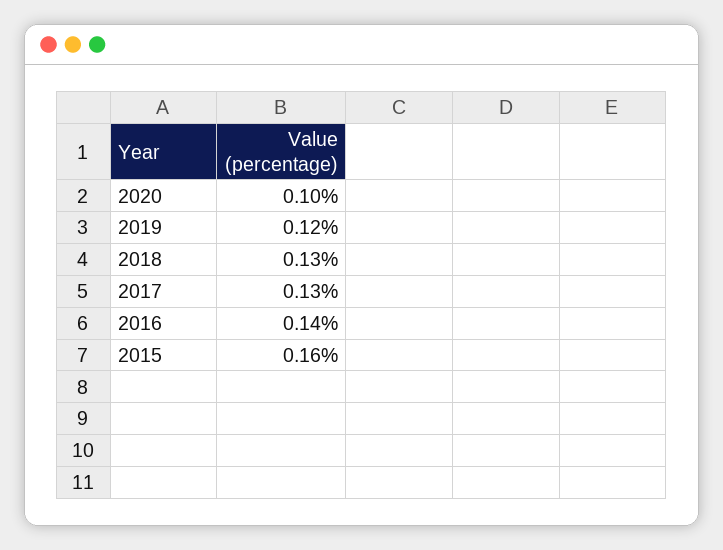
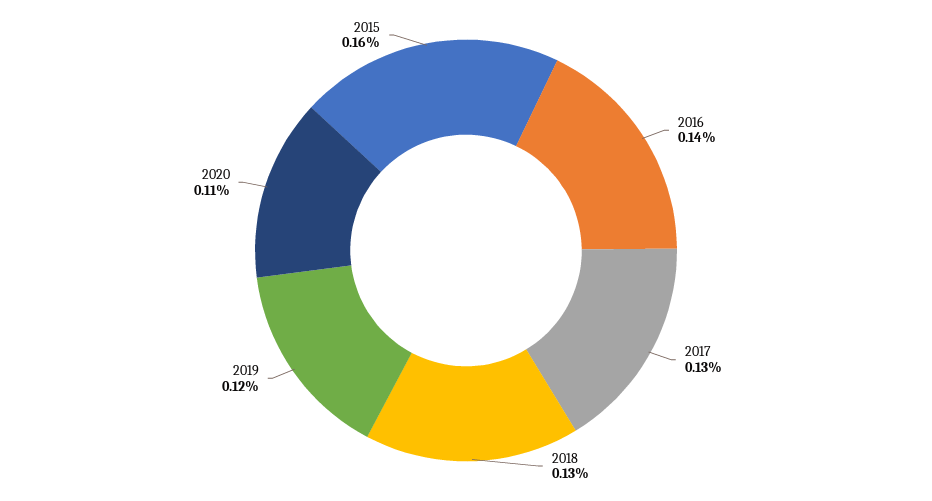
2020: 0.1 -> 0.11

